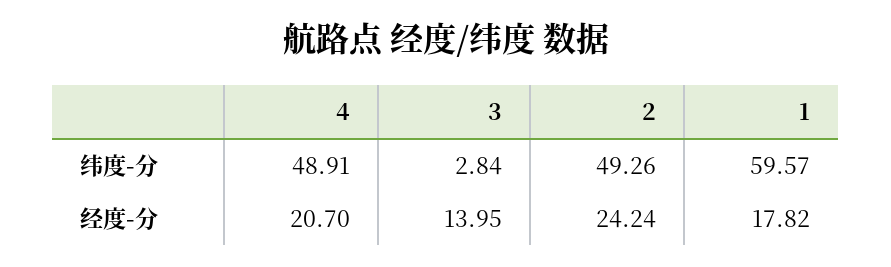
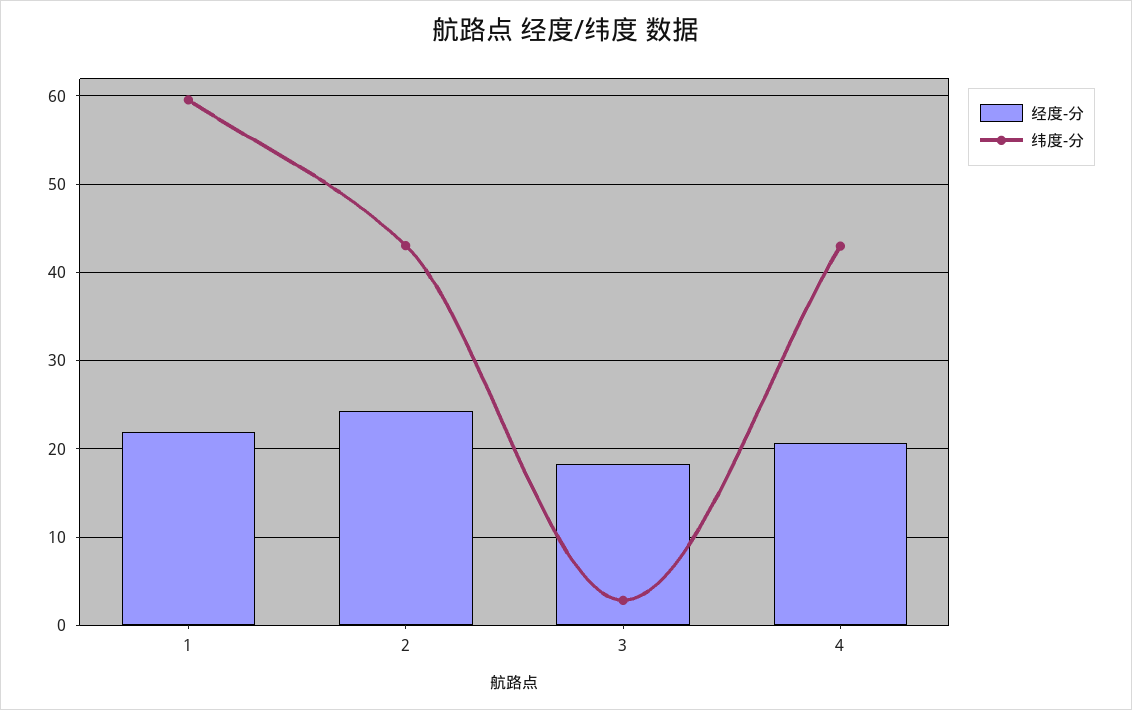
纬度-分, 4: 48.91 -> 43
纬度-分, 2: 49.26 -> 43
经度-分, 3: 13.95 -> 18
经度-分, 1: 17.82 -> 22

